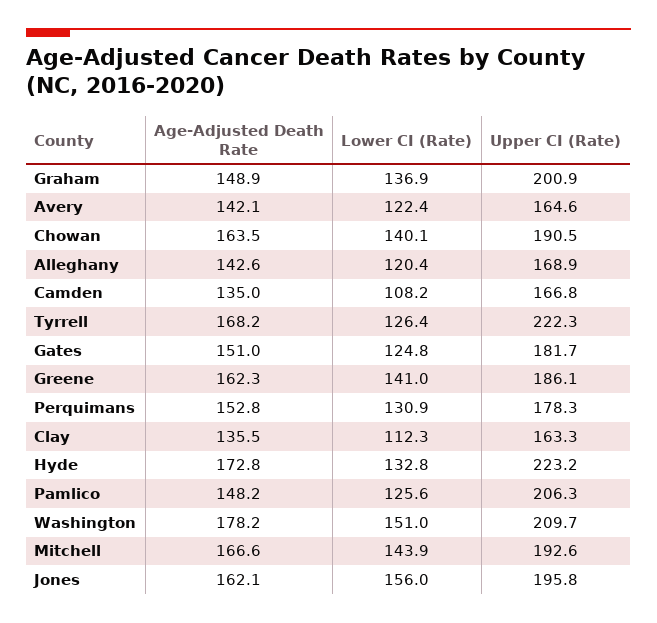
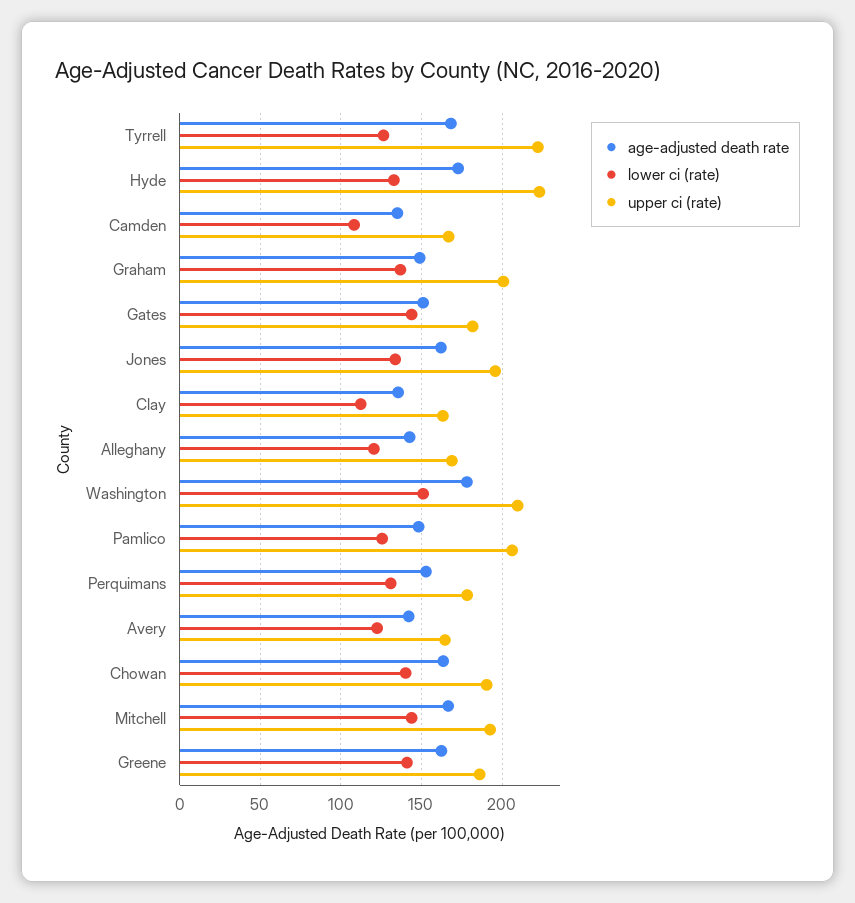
Lower CI (Rate), Gates: 124.8 -> 145
Lower CI (Rate), Jones: 156 -> 135

